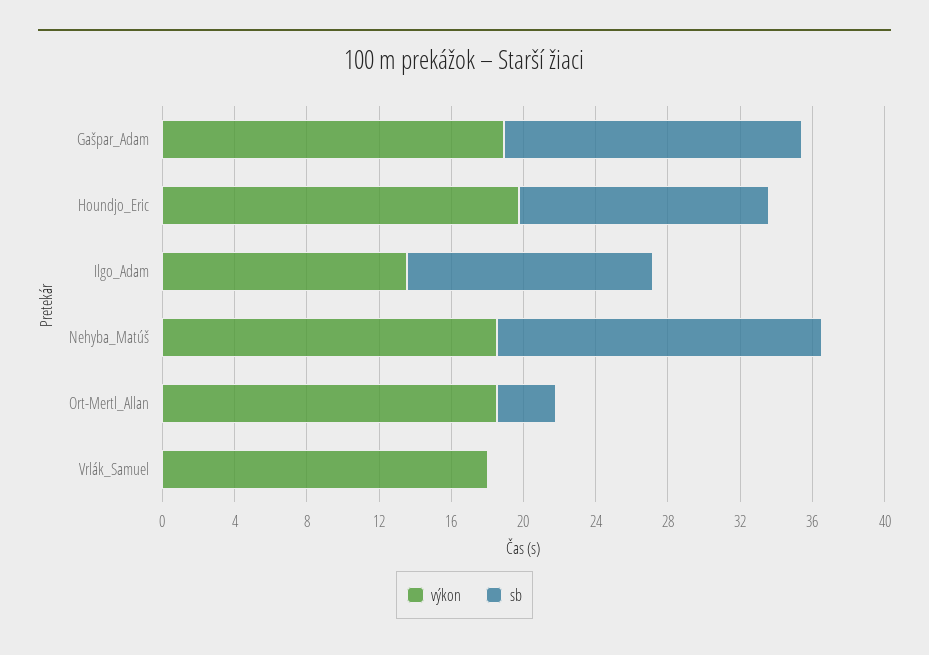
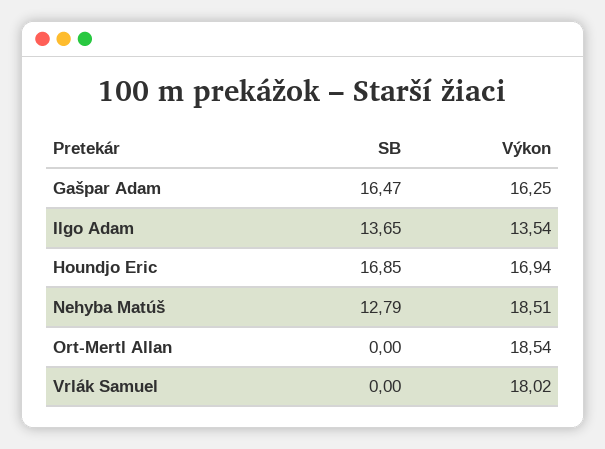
výkon, Gašpar_Adam: 19 -> 16.25
výkon, Houndjo_Eric: 20 -> 16.94
sb, Houndjo_Eric: 14 -> 16.85
sb, Nehyba_Matúš: 18 -> 12.79
sb, Ort-Mertl_Allan: 3 -> 0

